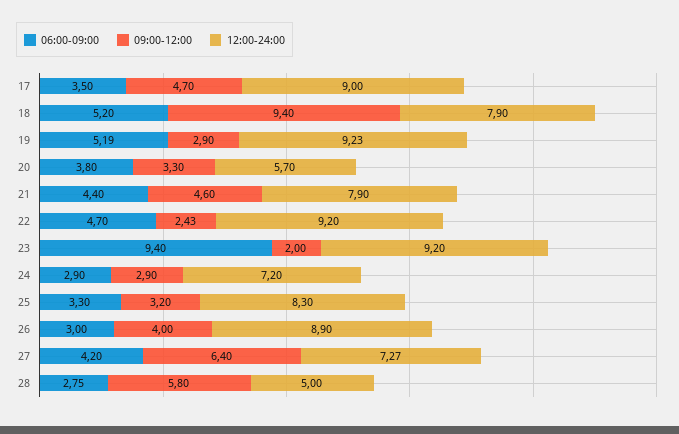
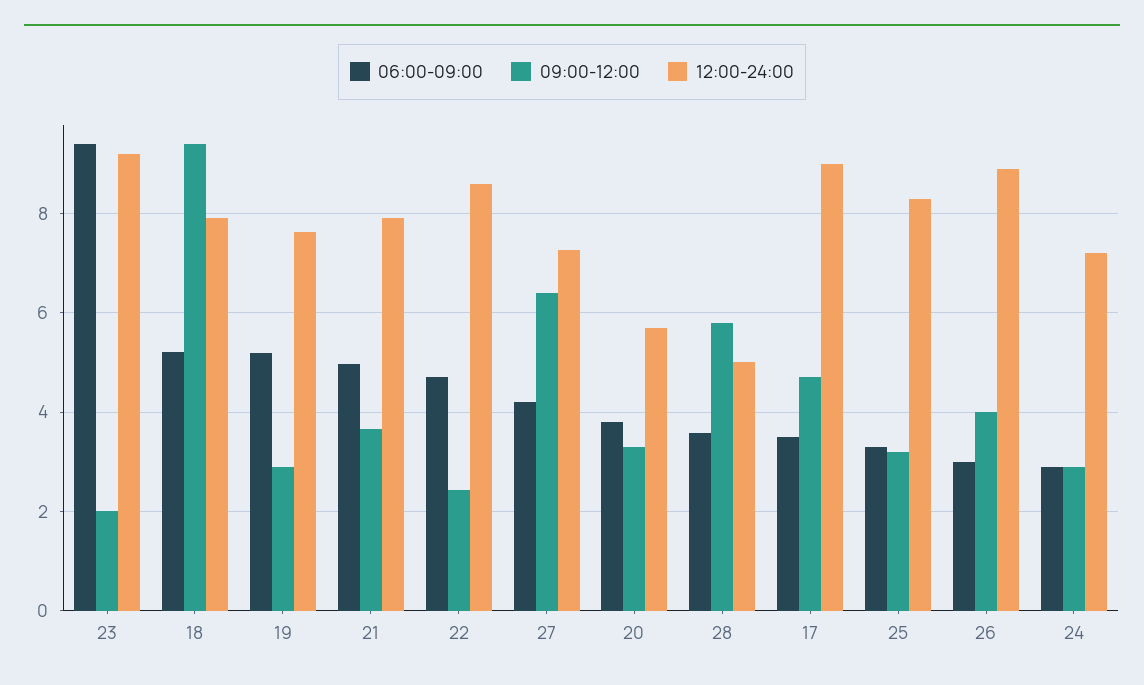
12:00-24:00, 19: 9.23 -> 7.6
06:00-09:00, 21: 4.4 -> 5
09:00-12:00, 21: 4.6 -> 3.6
12:00-24:00, 22: 9.2 -> 8.6
06:00-09:00, 28: 2.75 -> 3.6

